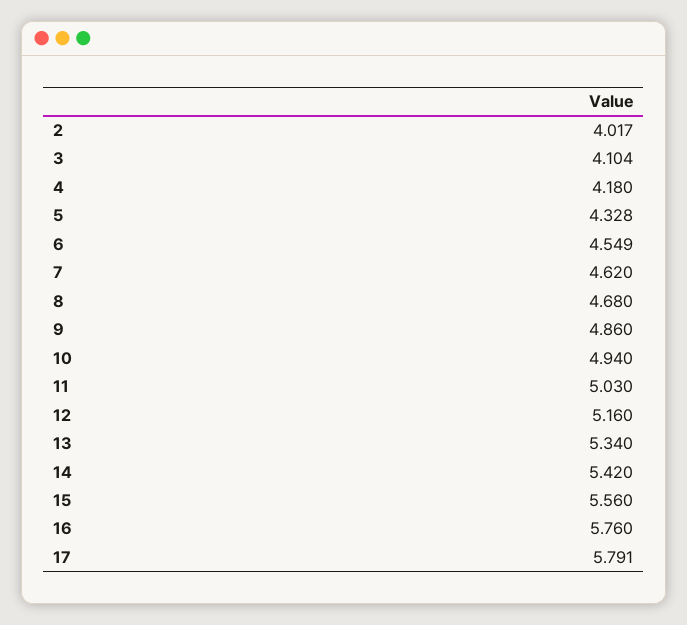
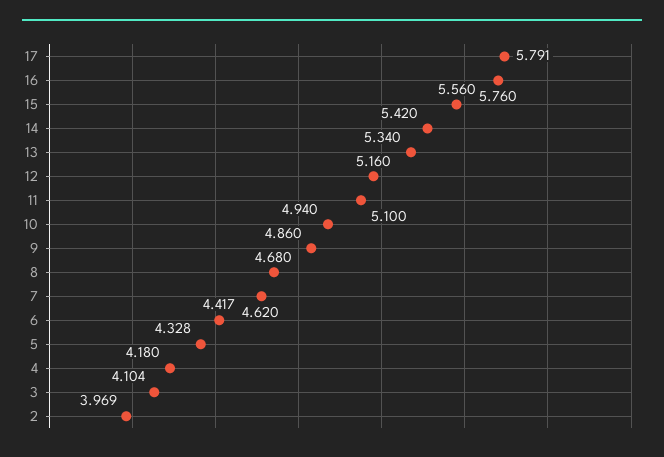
2: 4.017 -> 3.969
6: 4.549 -> 4.417
11: 5.03 -> 5.1

